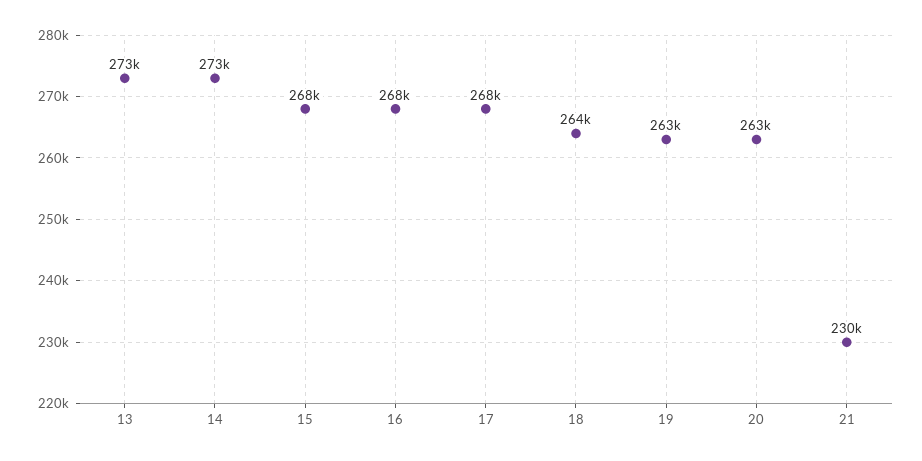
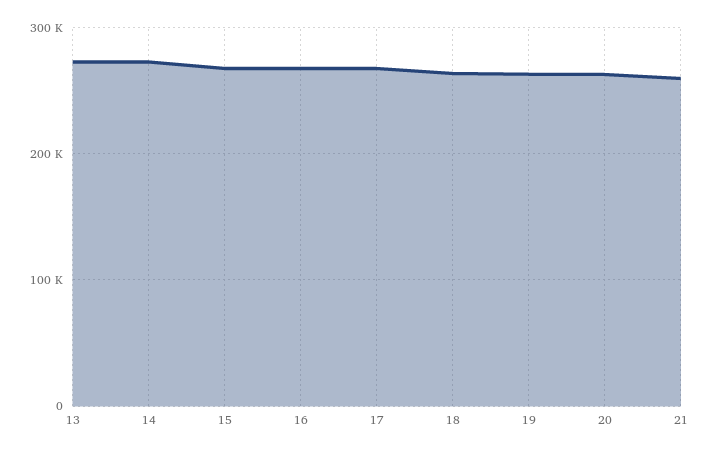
21: 230000 -> 260000

